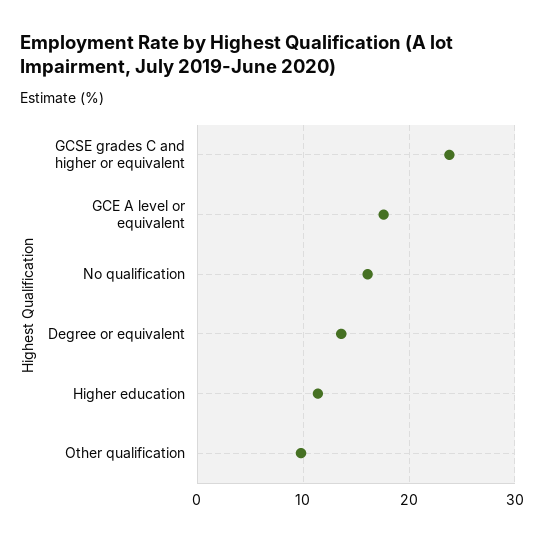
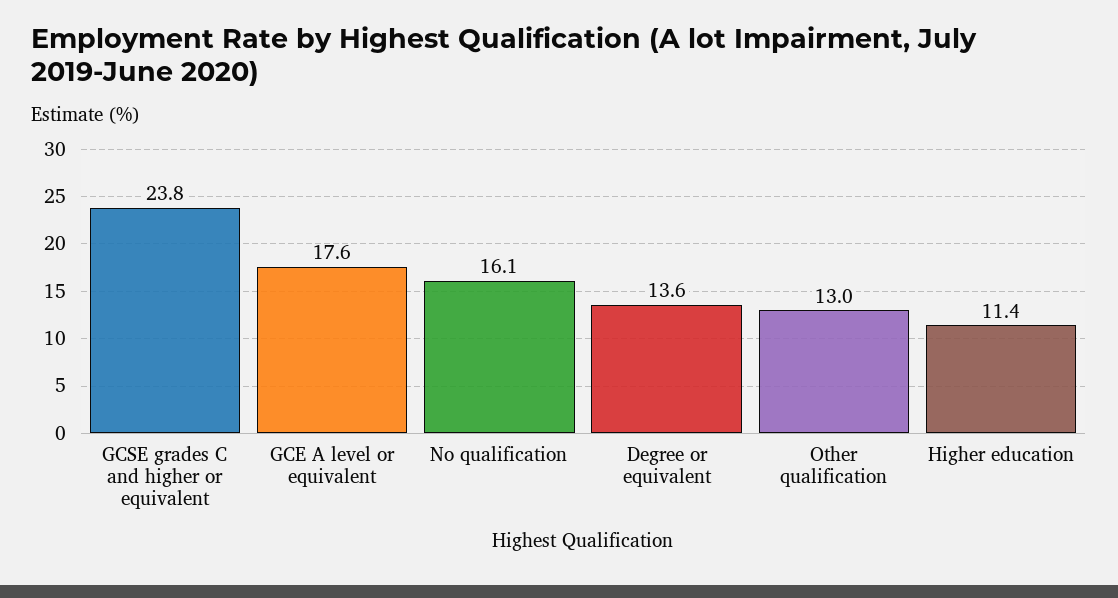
Other qualification: 10 -> 13

